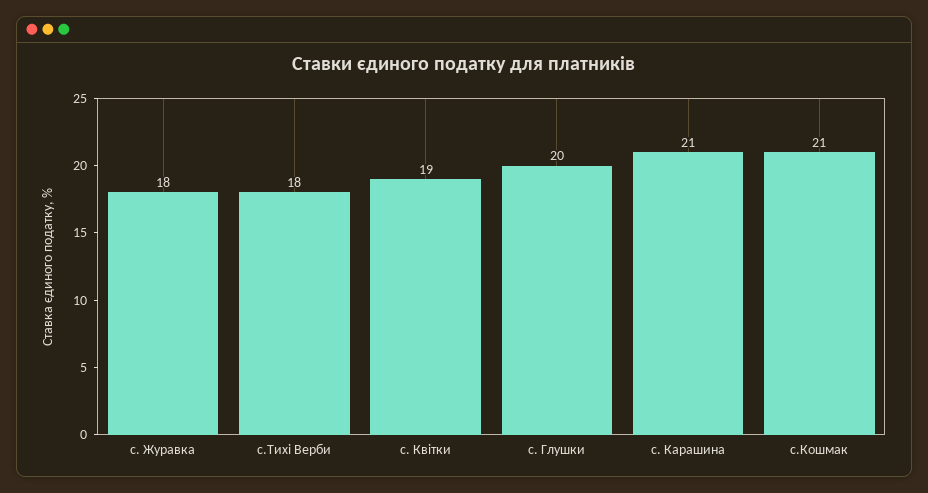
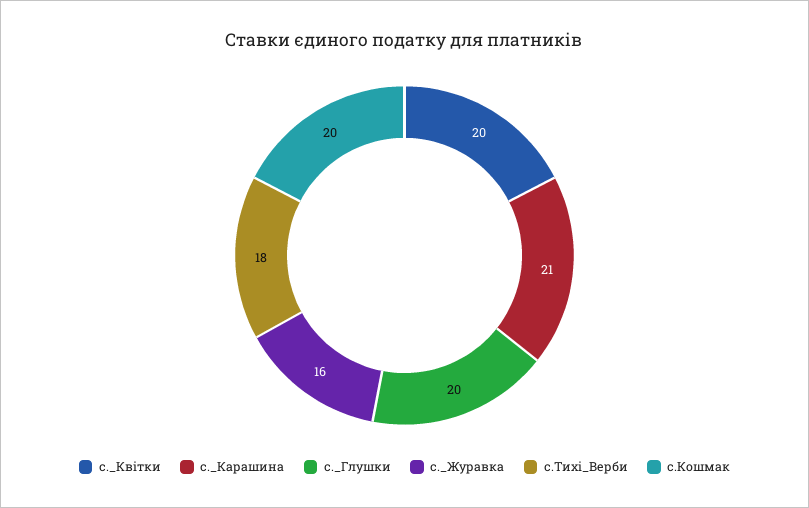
с. Журавка: 18 -> 16
с. Квітки: 19 -> 20
с.Кошмак: 21 -> 20

